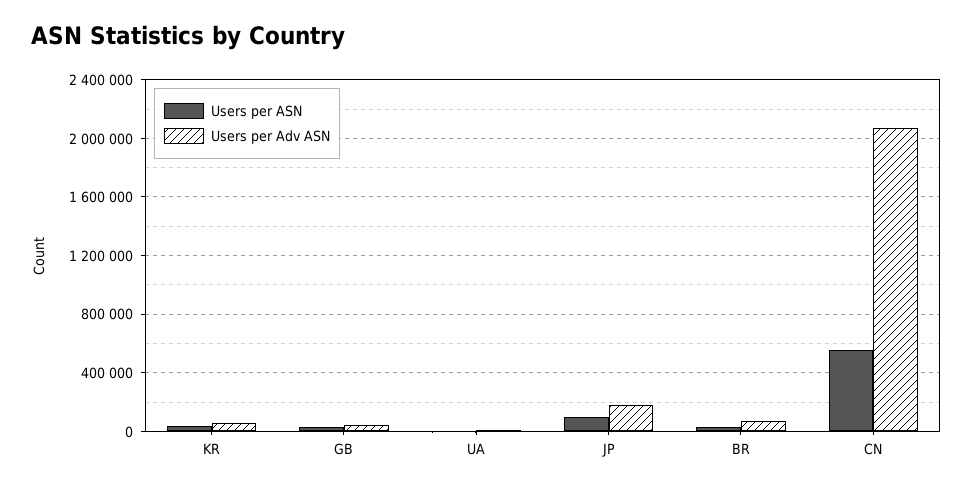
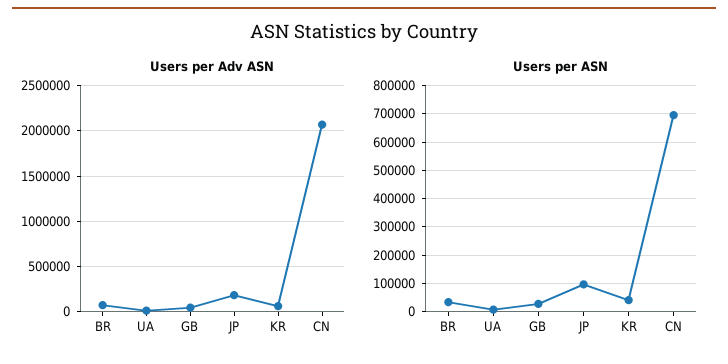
Users per ASN, CN: 550000 -> 700000

